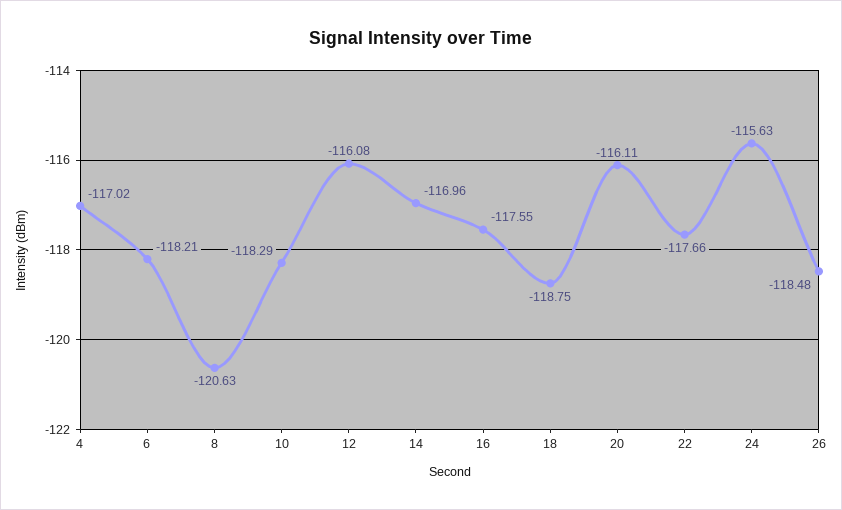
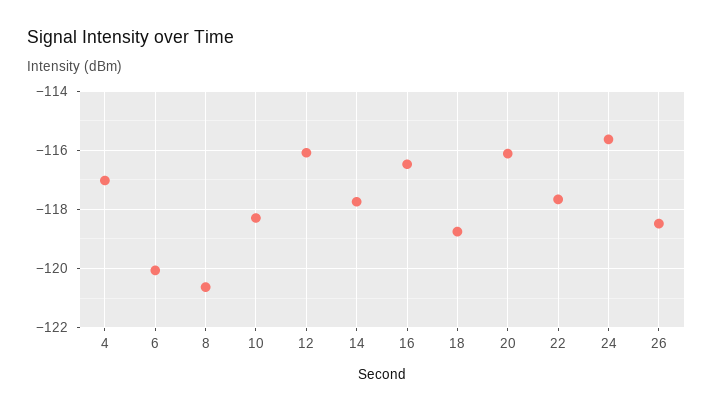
6: -118.21 -> -120
14: -116.96 -> -117.75
16: -117.55 -> -116.5

